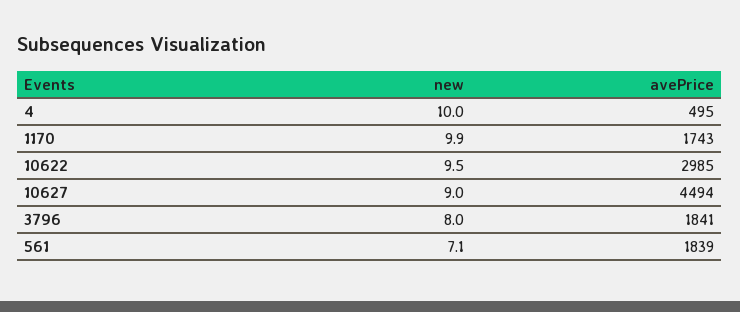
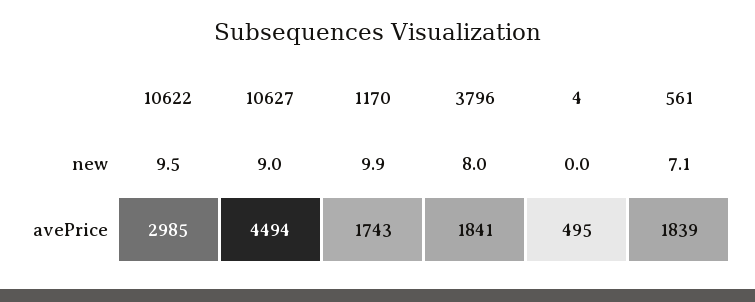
new, 4: 10 -> 0

